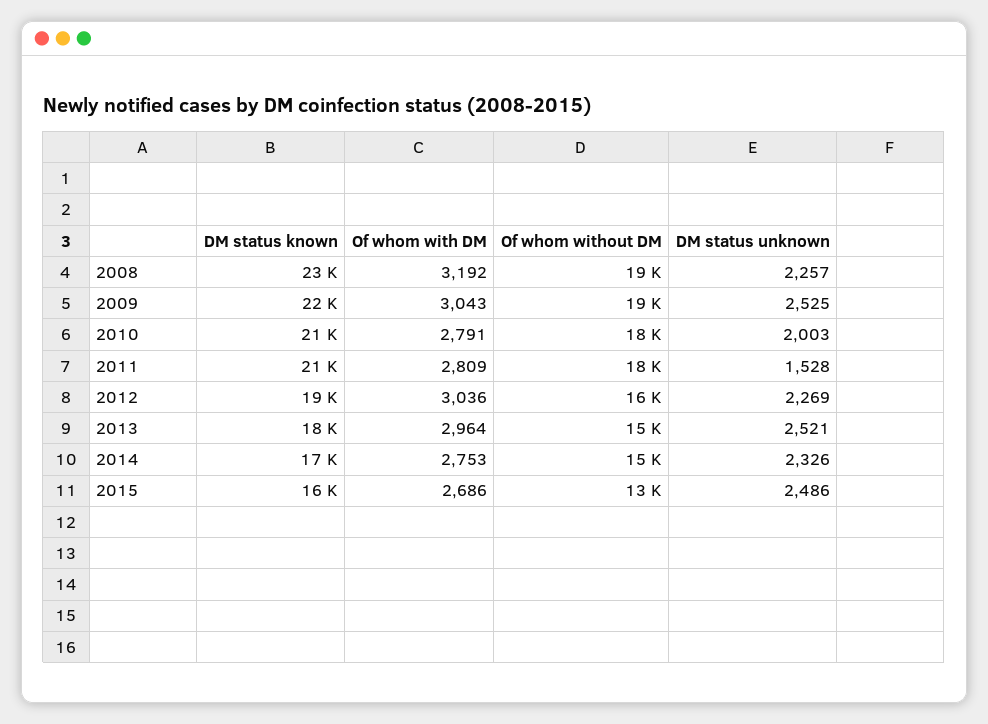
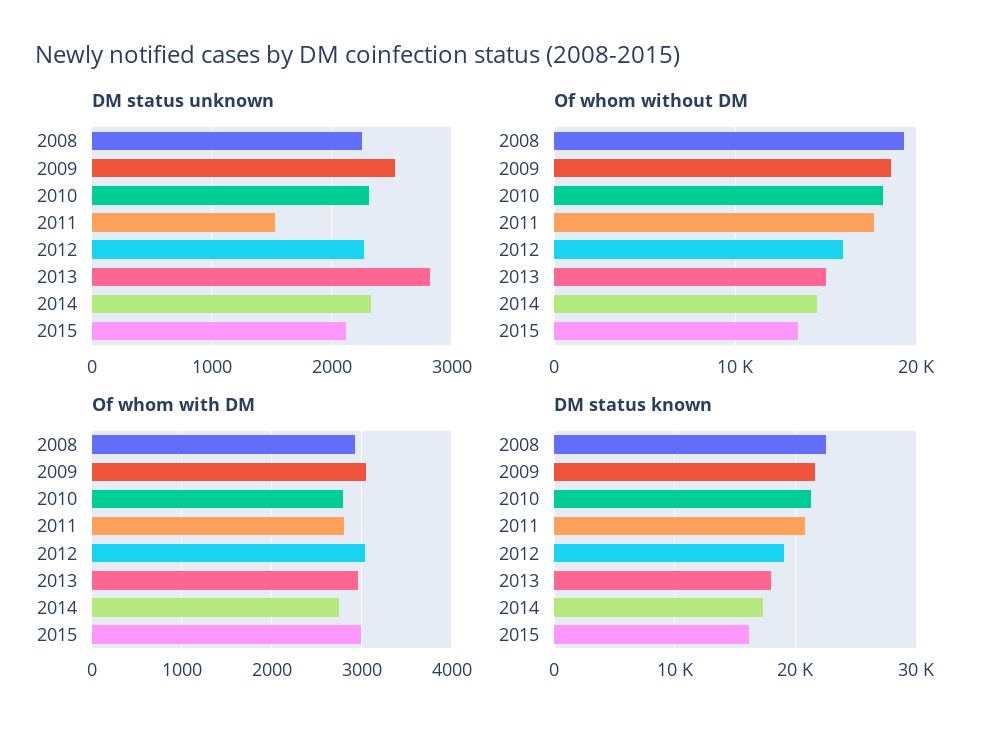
Of whom with DM, 2008: 3192 -> 2900
DM status unknown, 2010: 2003 -> 2300
DM status unknown, 2013: 2521 -> 2800
Of whom with DM, 2015: 2686 -> 3000
DM status unknown, 2015: 2486 -> 2100

